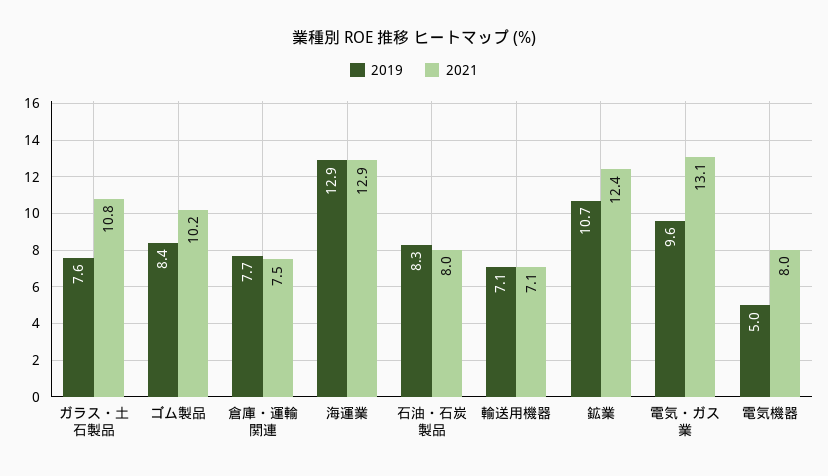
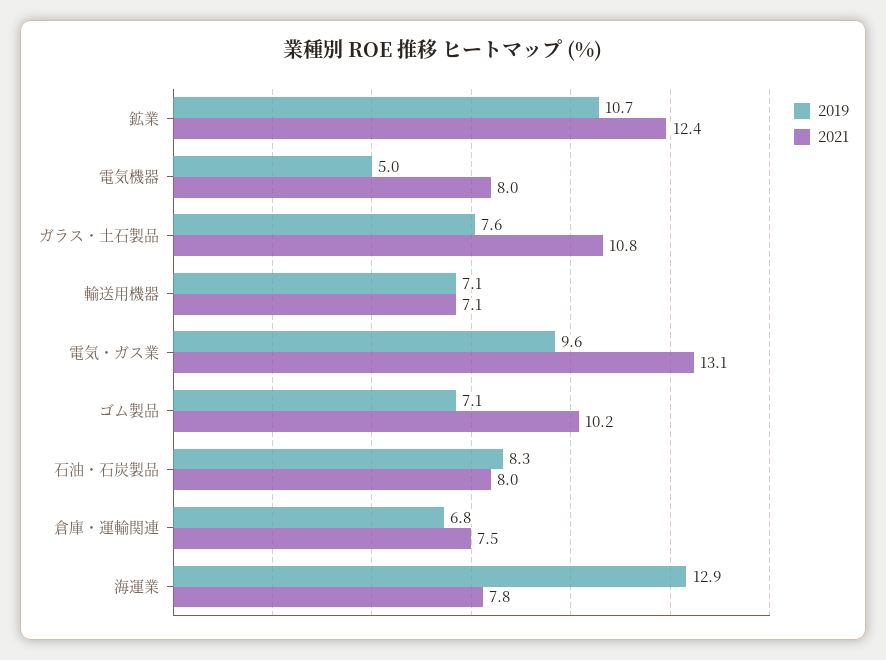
2019, ゴム製品: 8.4 -> 7.1
2019, 倉庫・運輸関連: 7.7 -> 6.8
2021, 海運業: 12.9 -> 7.8

